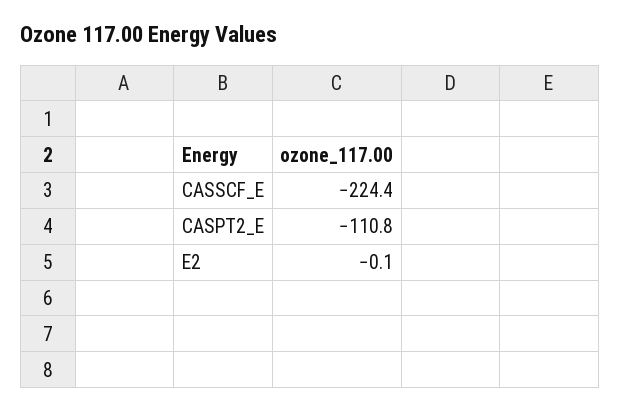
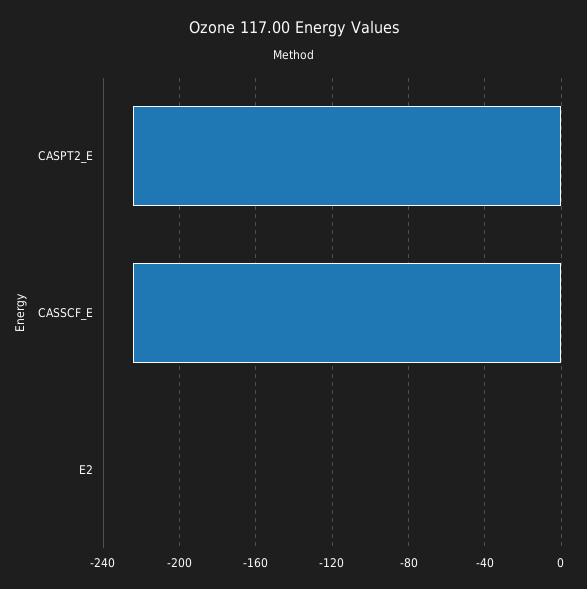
CASPT2_E: -110.8 -> -225

